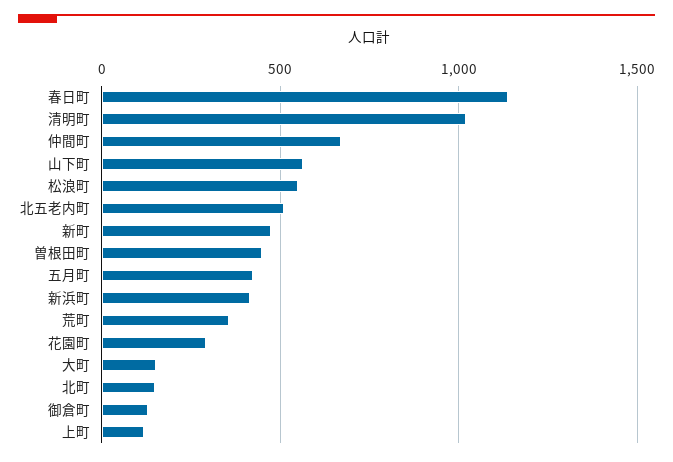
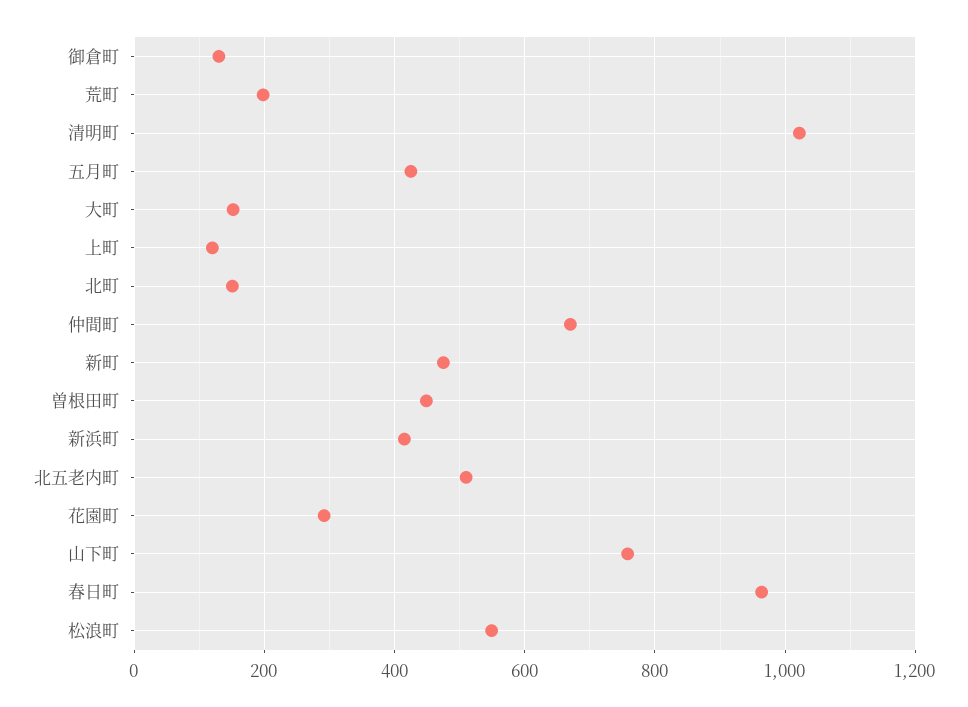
春日町: 1150 -> 960
山下町: 550 -> 760
荒町: 350 -> 200

